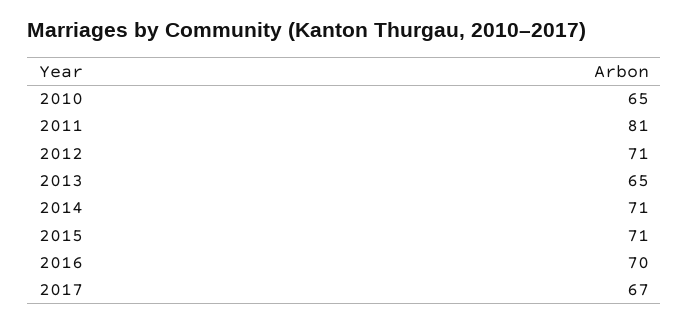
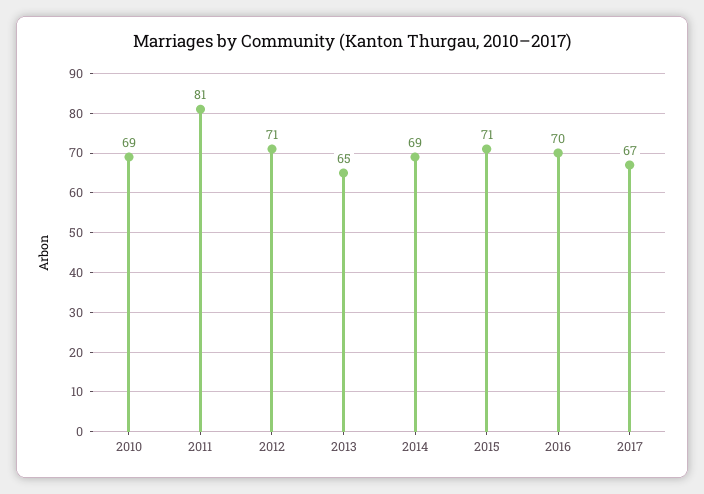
2010: 65 -> 69
2014: 71 -> 69

